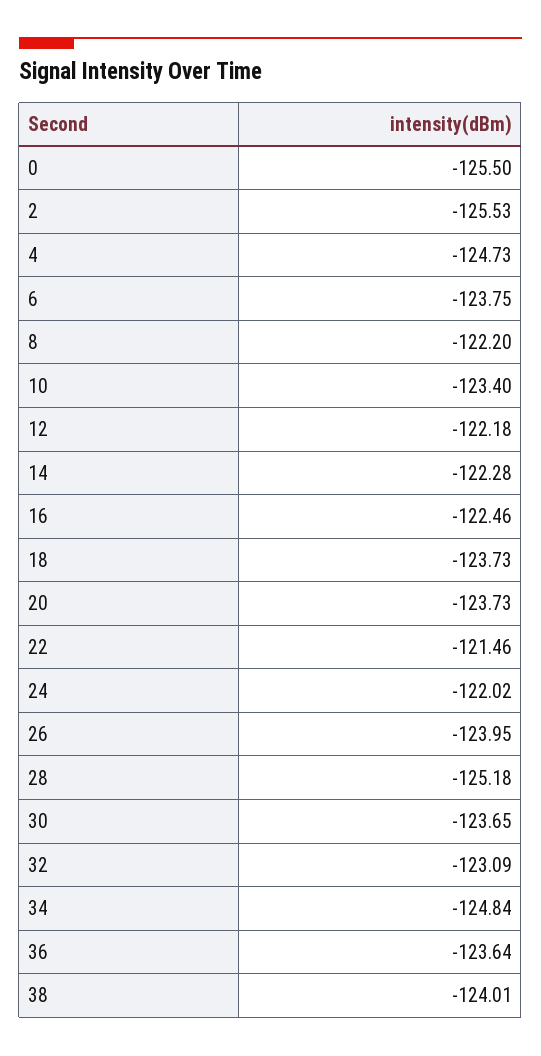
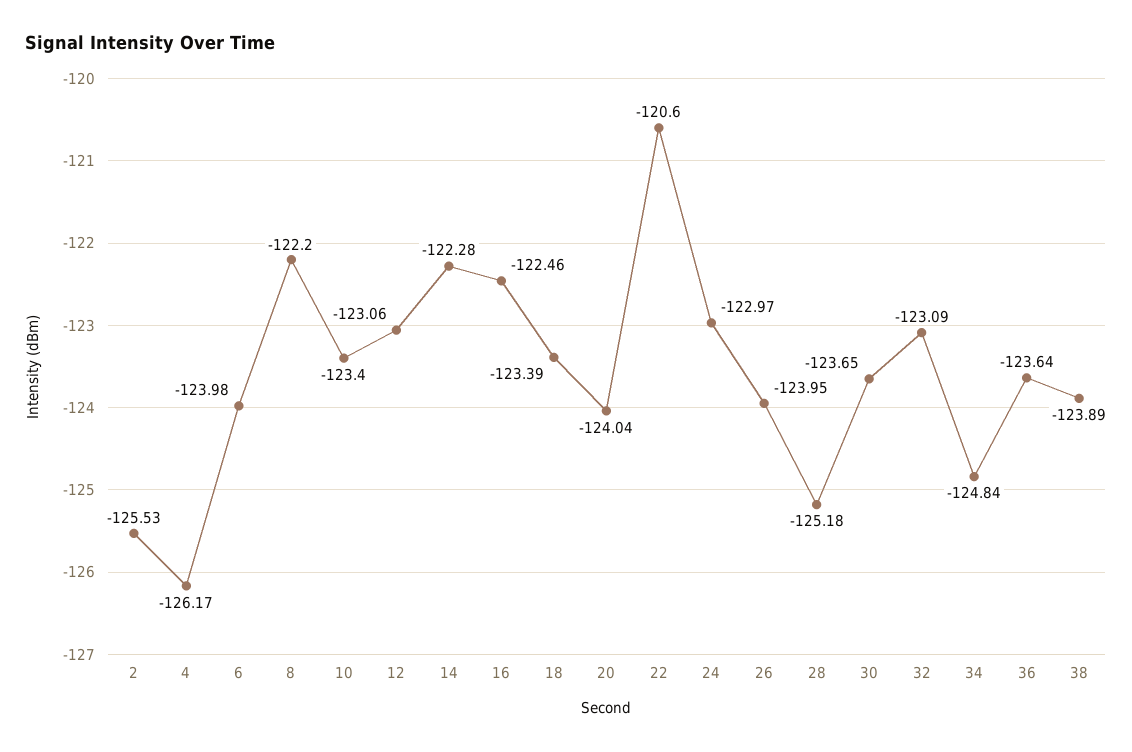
0: -125.5 -> none
4: -124.73 -> -126.17
6: -123.75 -> -123.98
12: -122.18 -> -123.06
18: -123.73 -> -123.39
20: -123.73 -> -124.04
22: -121.46 -> -120.6
24: -122.02 -> -122.97
38: -124.01 -> -123.89

